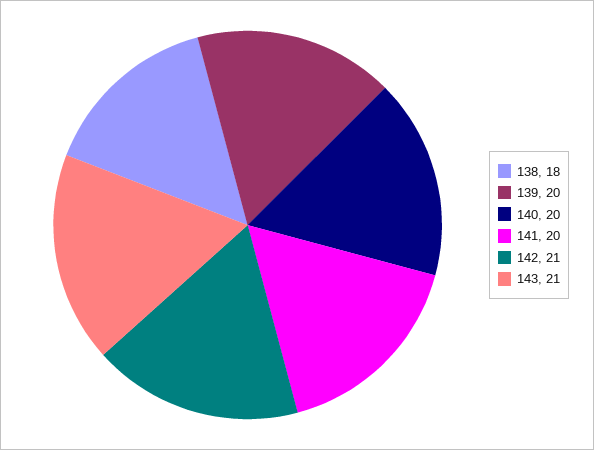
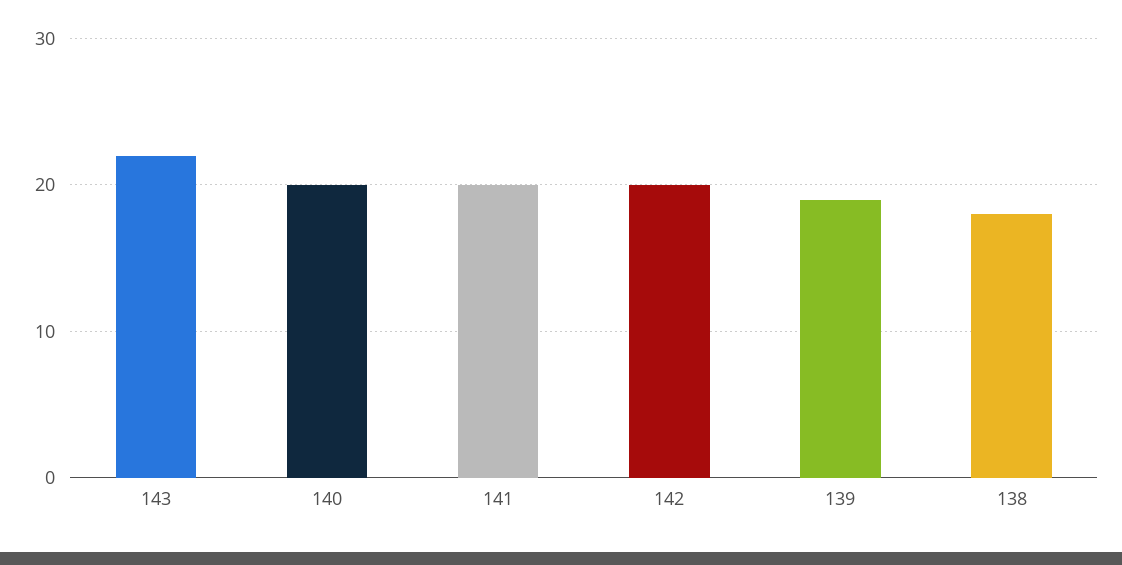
139: 20 -> 19
142: 21 -> 20
143: 21 -> 22

